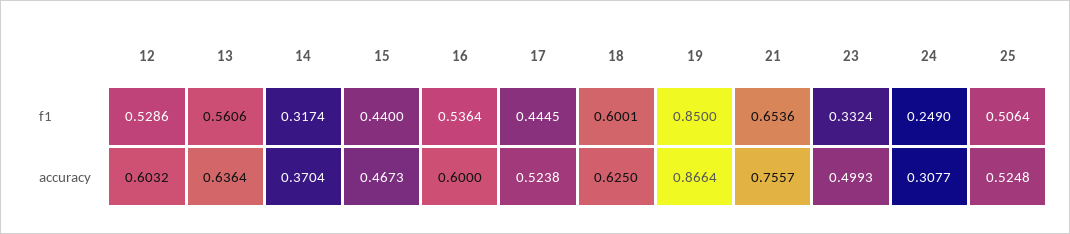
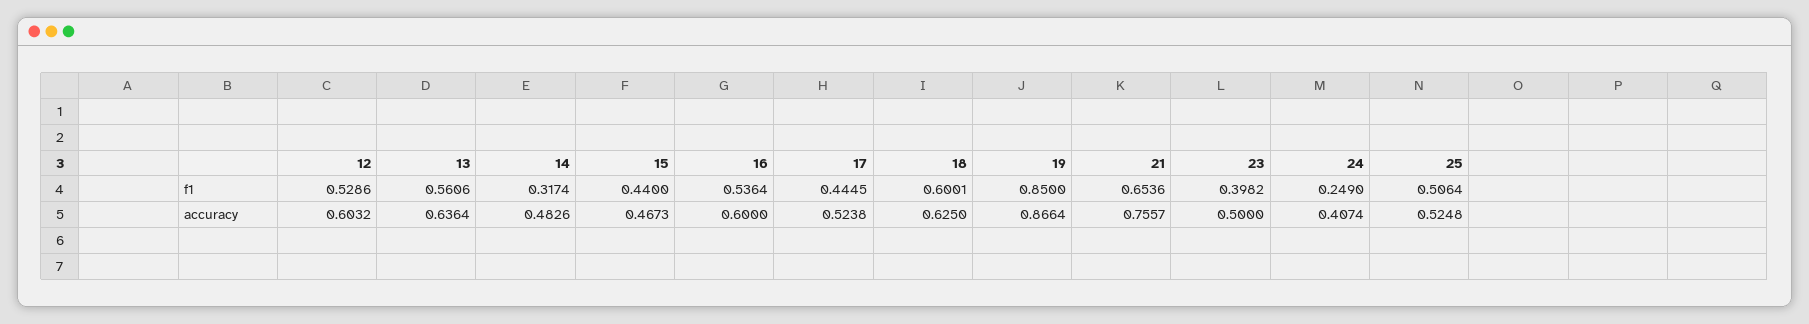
23, f1: 0.3324 -> 0.3982
14, accuracy: 0.3704 -> 0.4826
23, accuracy: 0.4993 -> 0.5
24, accuracy: 0.3077 -> 0.4074

